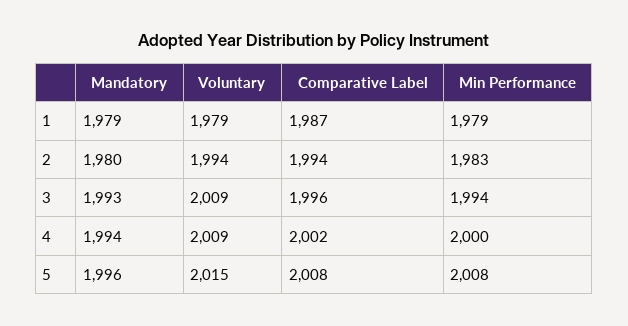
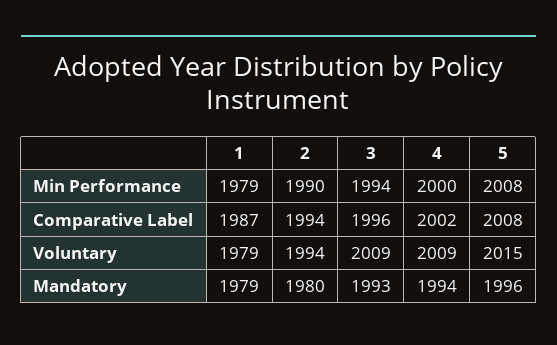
Min Performance, 2: 1983 -> 1990

